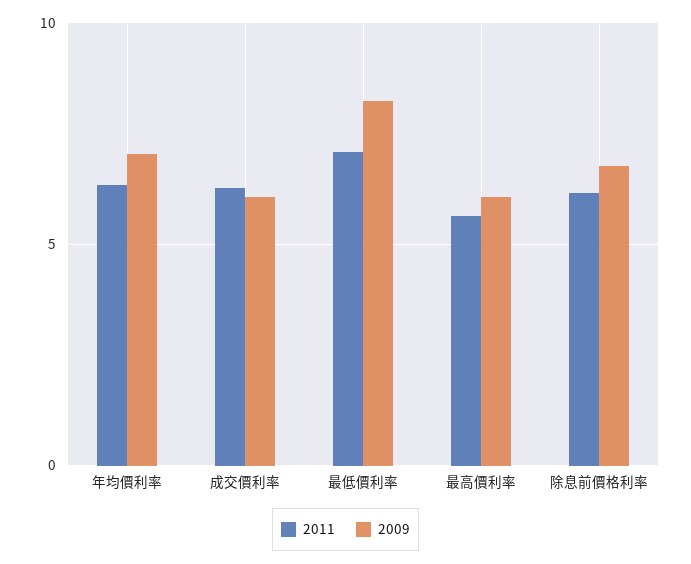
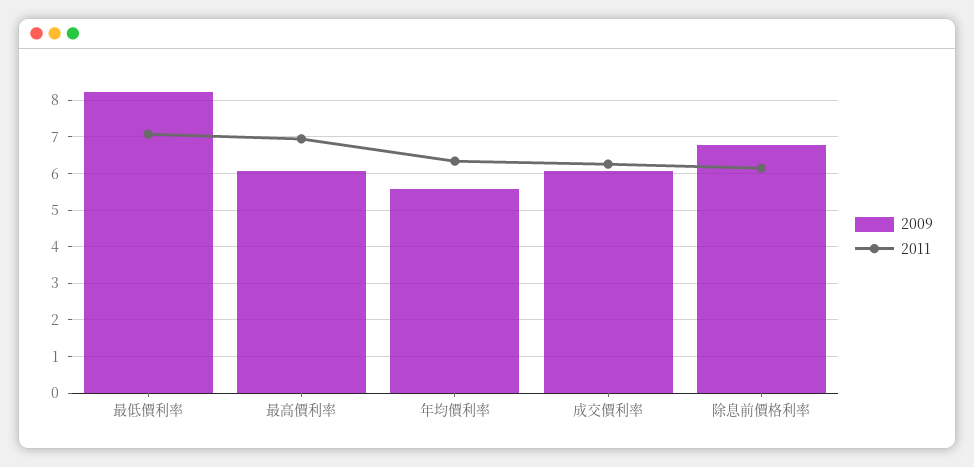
2009, 年均價利率: 7 -> 5.6
2011, 最高價利率: 5.5 -> 7

